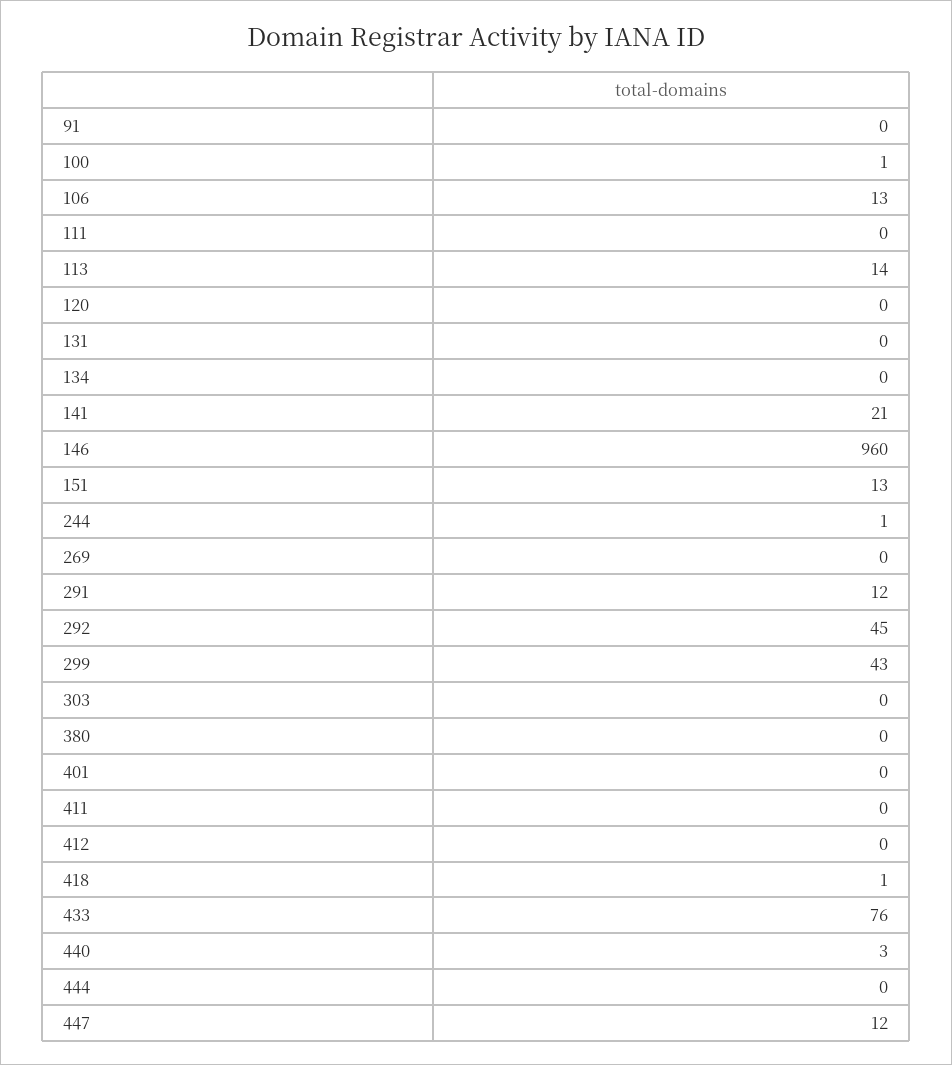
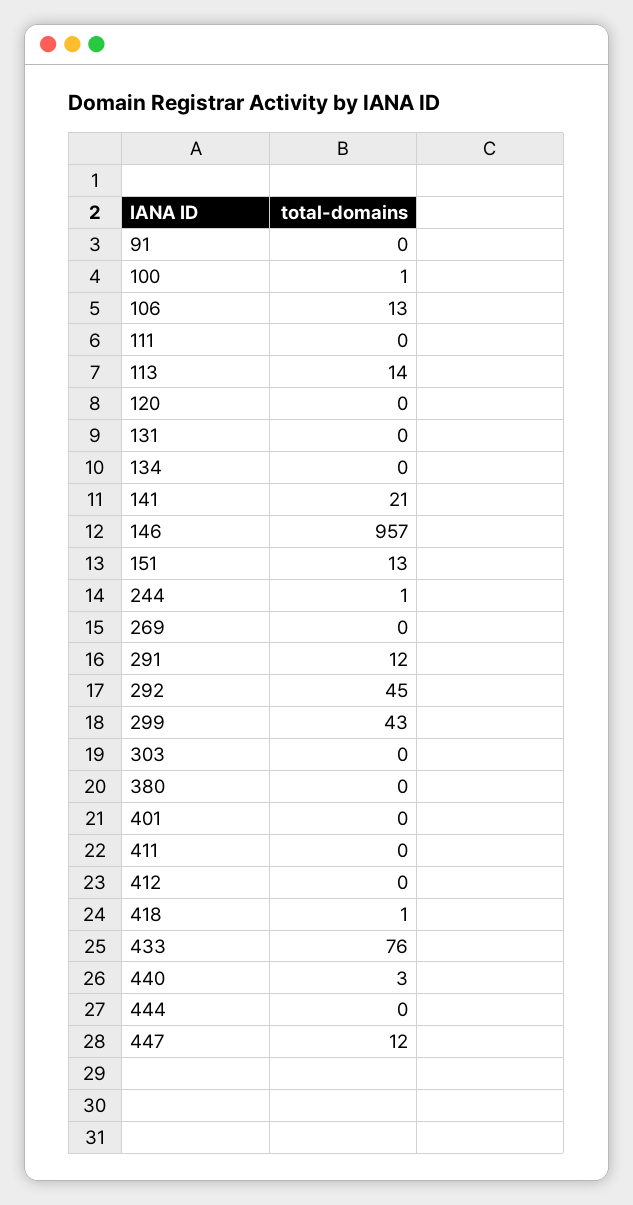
146: 960 -> 957

